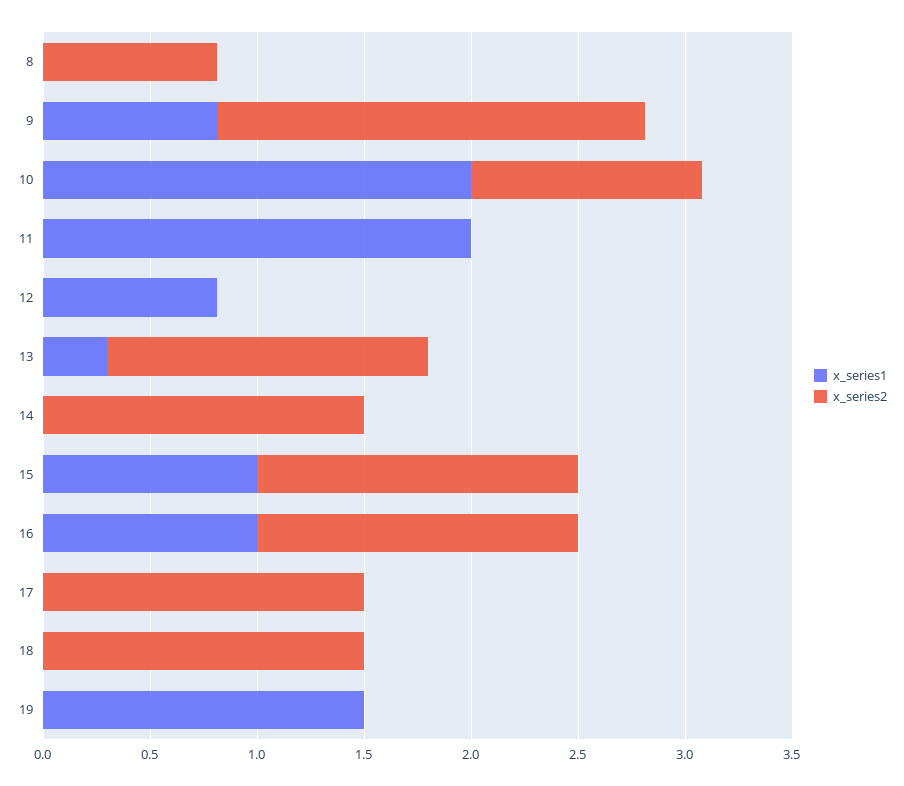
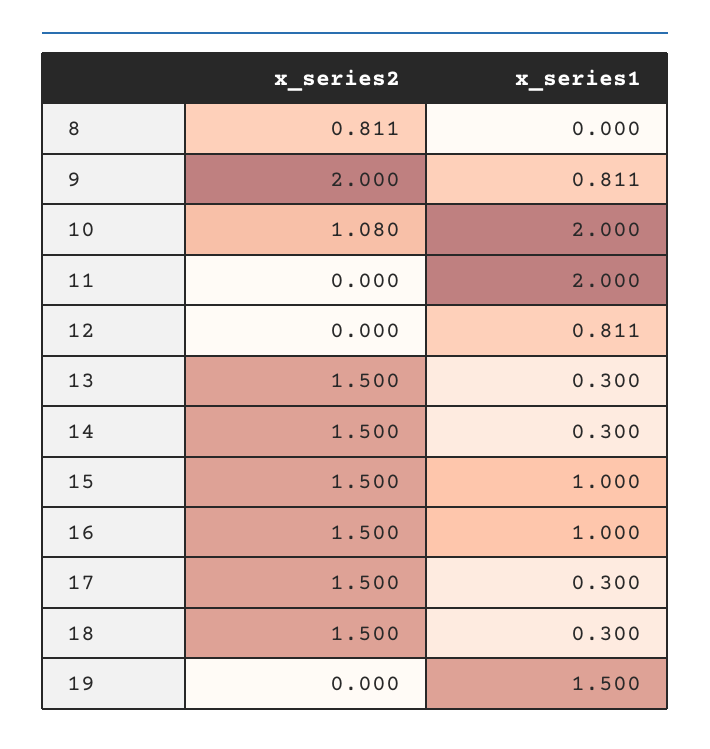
x_series1, 14: 0 -> 0.3
x_series1, 17: 0 -> 0.3
x_series1, 18: 0 -> 0.3

